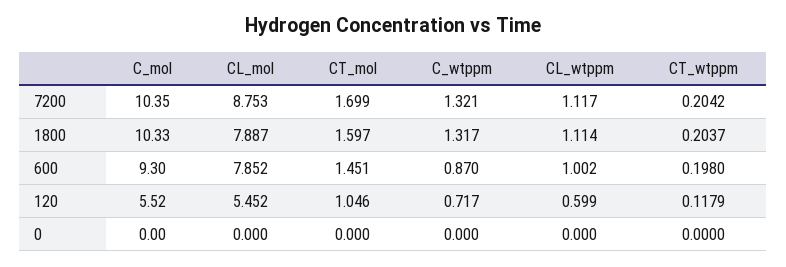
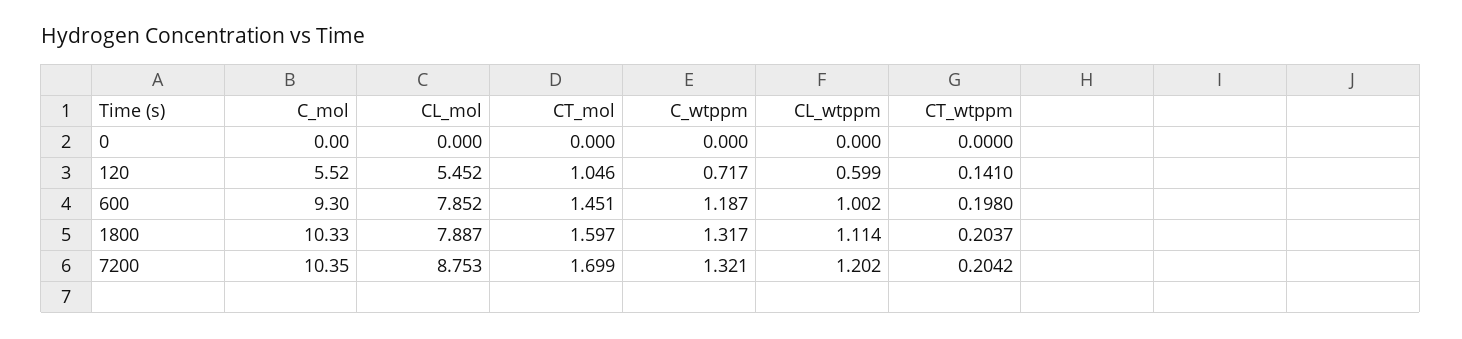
CL_wtppm, 7200: 1.117 -> 1.202
C_wtppm, 600: 0.87 -> 1.187
CT_wtppm, 120: 0.1179 -> 0.141

